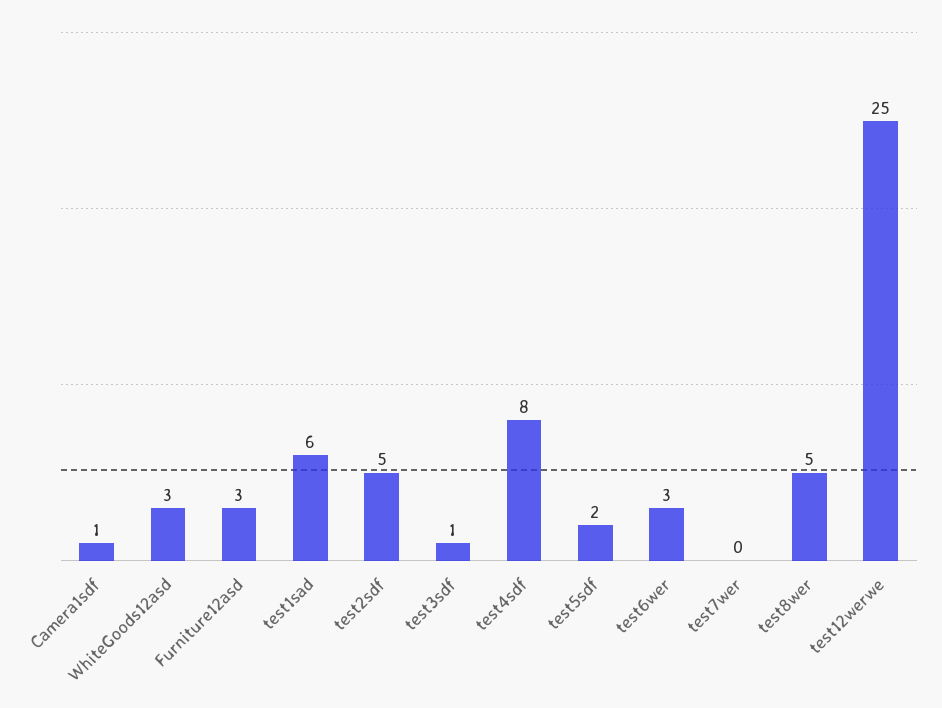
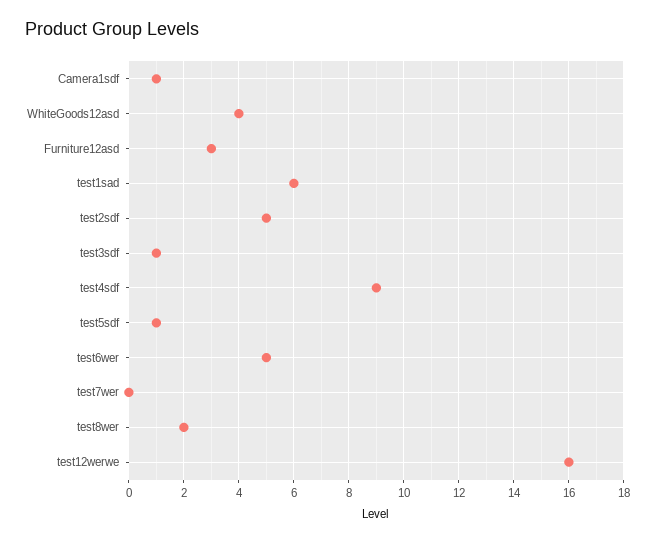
WhiteGoods12asd: 3 -> 4
test4sdf: 8 -> 9
test5sdf: 2 -> 1
test6wer: 3 -> 5
test8wer: 5 -> 2
test12werwe: 25 -> 16

